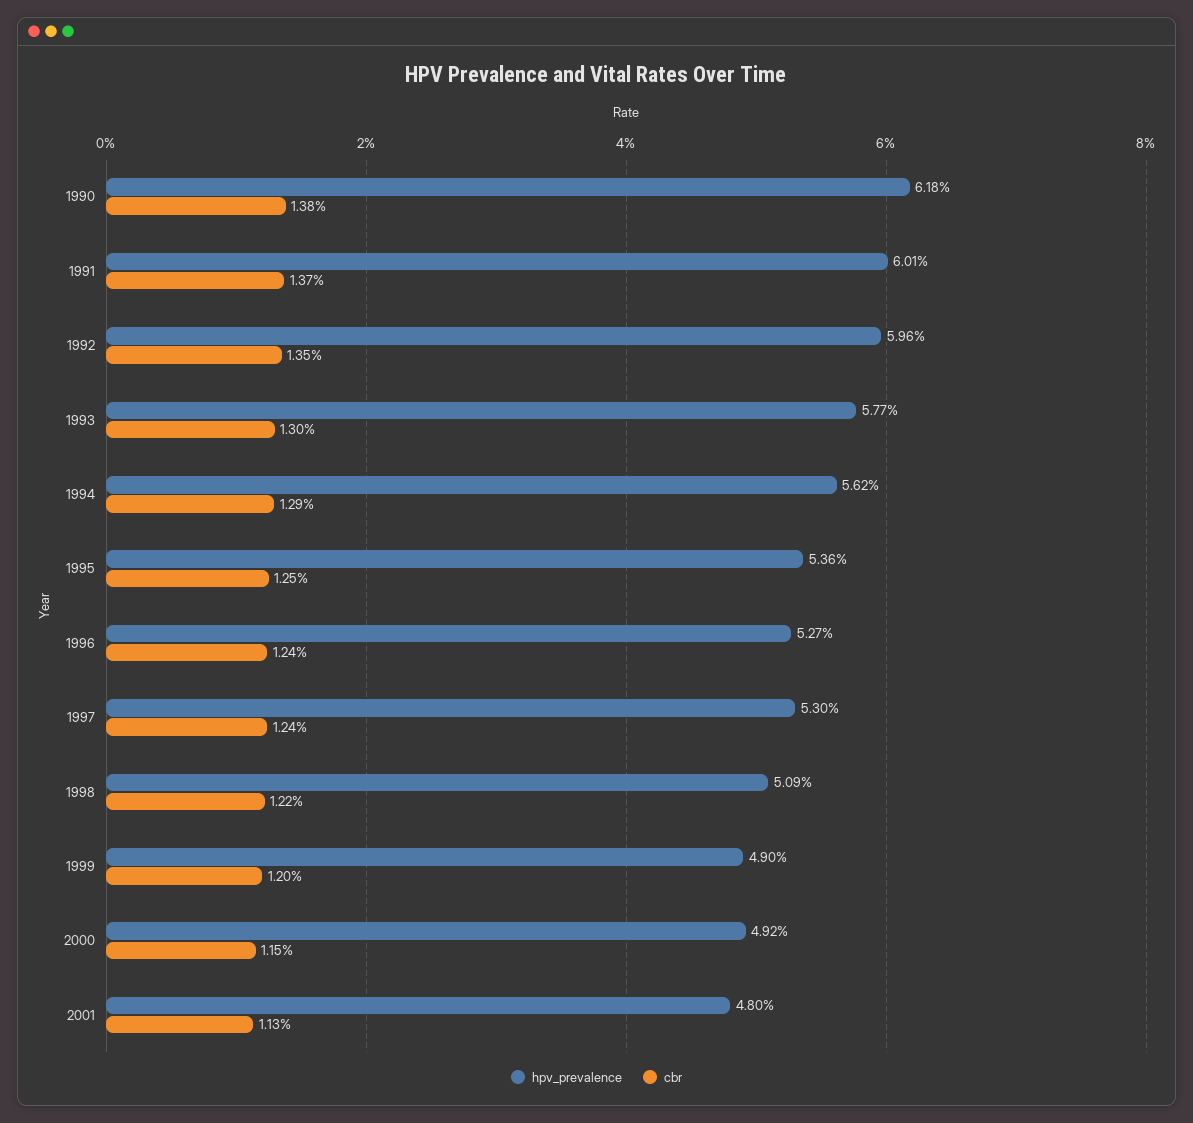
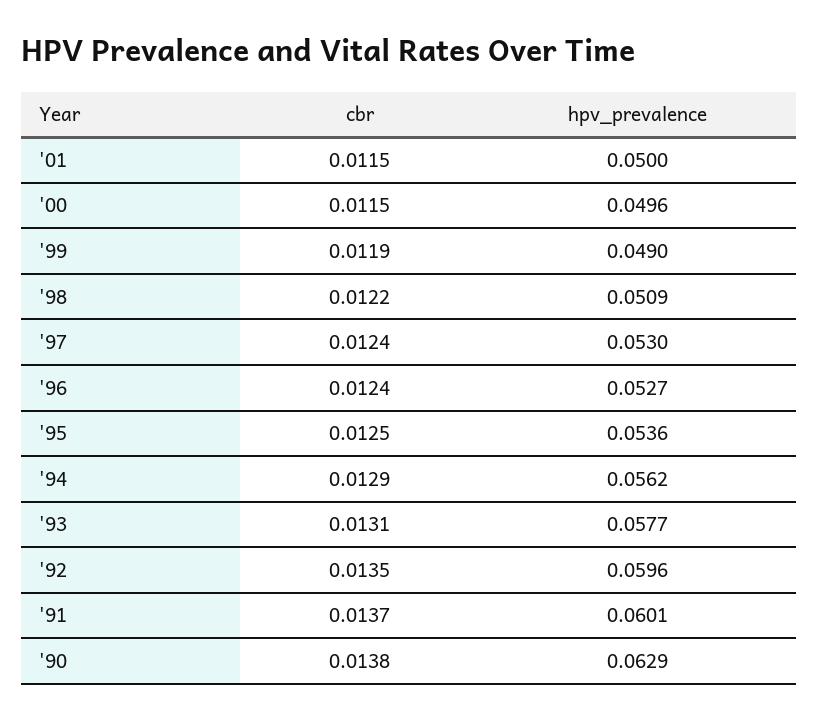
hpv_prevalence, 1990: 0.0618 -> 0.0629
cbr, 1993: 0.013 -> 0.0131
cbr, 1999: 0.012 -> 0.0119
hpv_prevalence, 2000: 0.0492 -> 0.0496
hpv_prevalence, 2001: 0.048 -> 0.05
cbr, 2001: 0.0113 -> 0.0115

